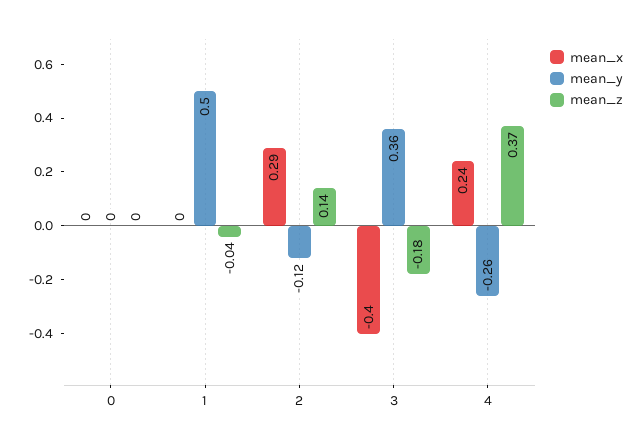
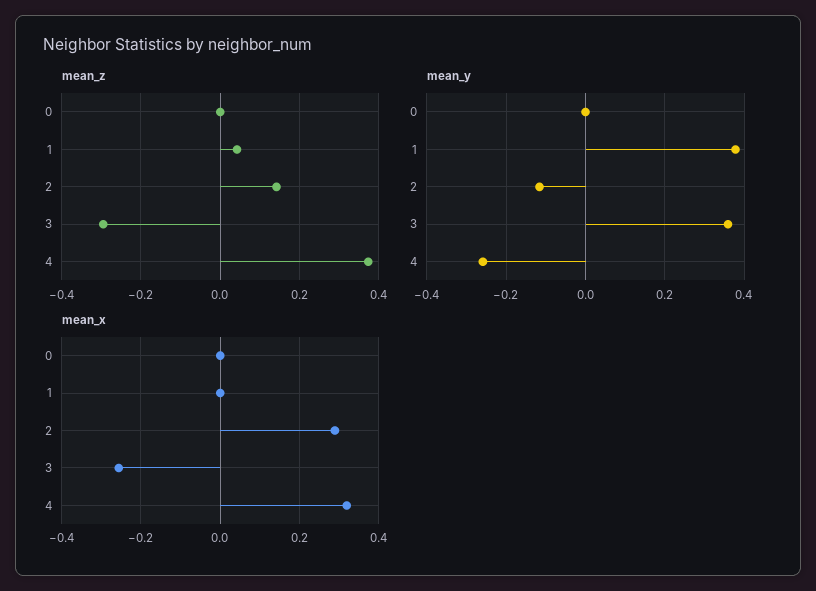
mean_y, 1: 0.5 -> 0.38
mean_z, 1: -0.04 -> 0.04
mean_x, 3: -0.4 -> -0.26
mean_z, 3: -0.18 -> -0.3
mean_x, 4: 0.24 -> 0.32

